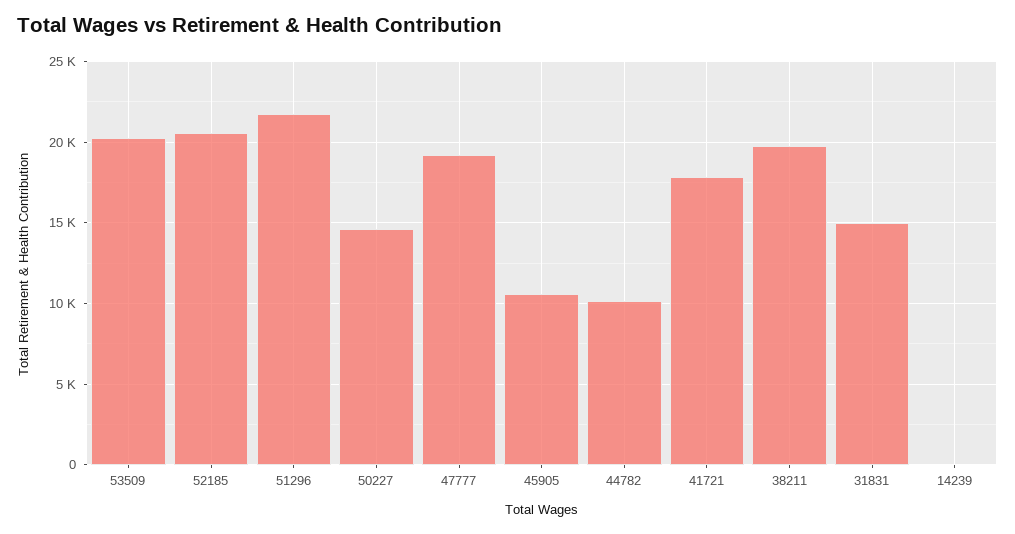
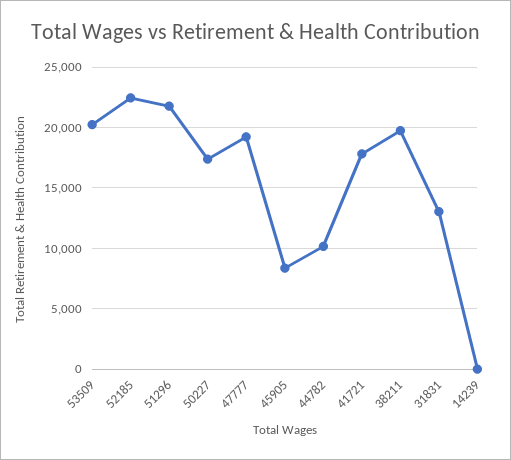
52185: 20500 -> 22500
50227: 14500 -> 17500
45905: 10500 -> 8500
31831: 15000 -> 13000

